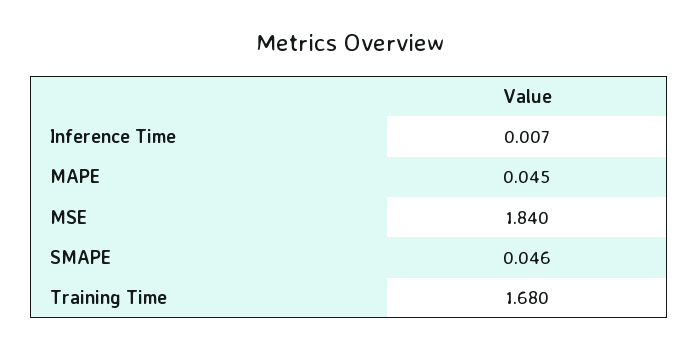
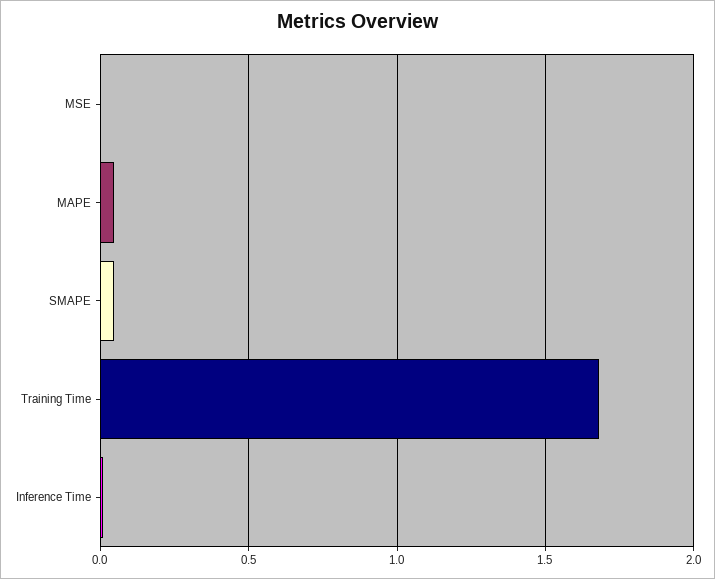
MSE: 1.84 -> 0

